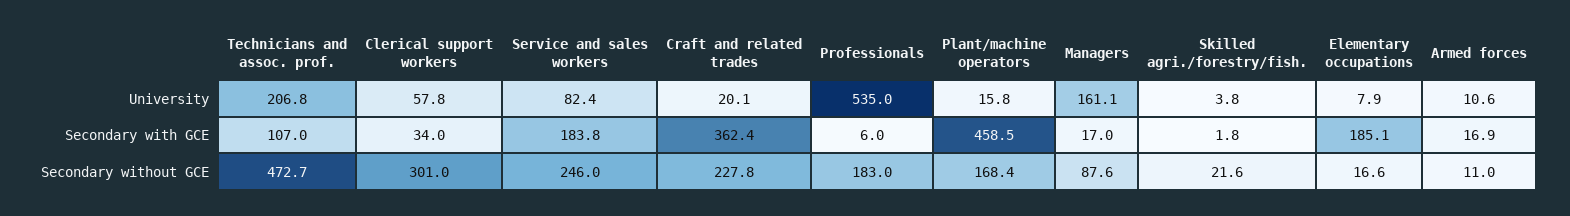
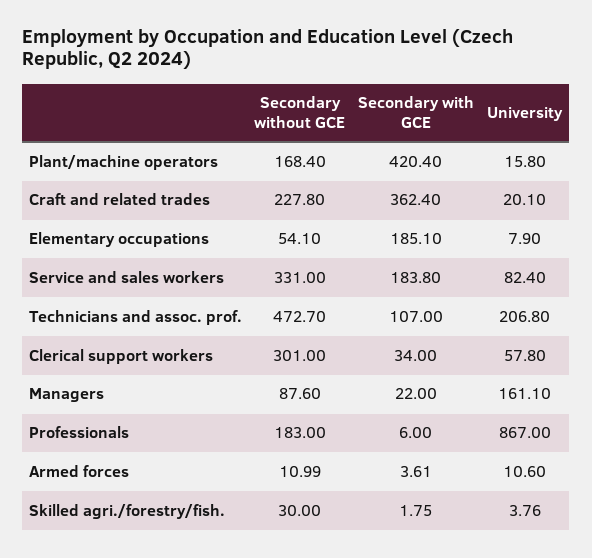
Professionals, University: 535 -> 867
Plant/machine operators, Secondary with GCE: 458.5 -> 420.4
Managers, Secondary with GCE: 17 -> 22
Armed forces, Secondary with GCE: 16.9 -> 3.61
Service and sales workers, Secondary without GCE: 246 -> 331
Skilled agri./forestry/fish., Secondary without GCE: 21.6 -> 30
Elementary occupations, Secondary without GCE: 16.6 -> 54.1

